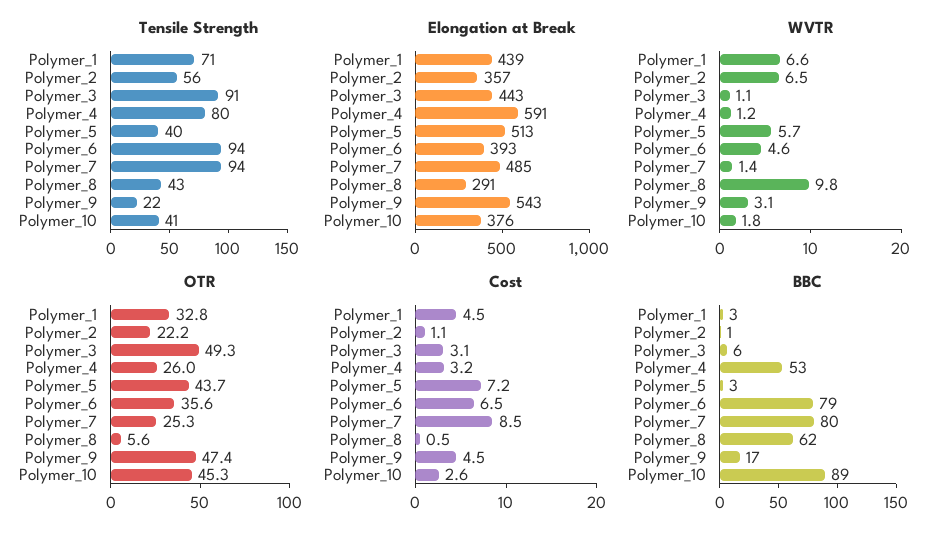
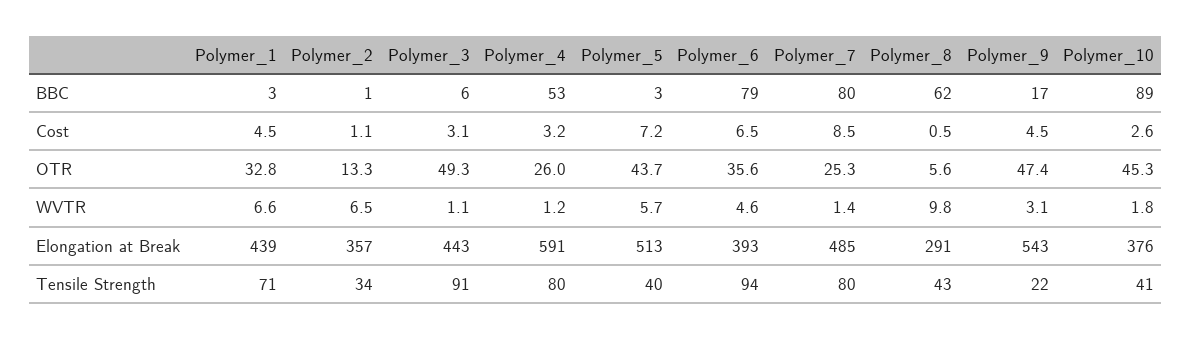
Tensile Strength, Polymer_2: 56 -> 34
Tensile Strength, Polymer_7: 94 -> 80
OTR, Polymer_2: 22.2 -> 13.3

